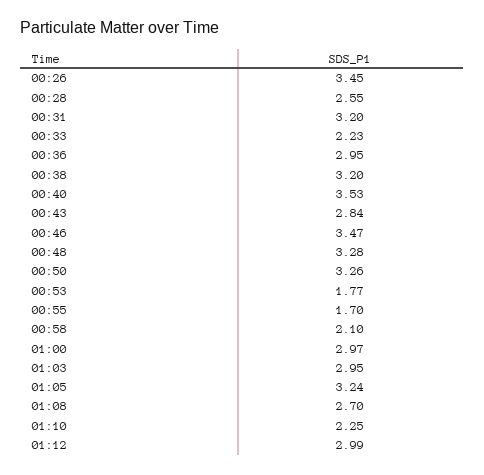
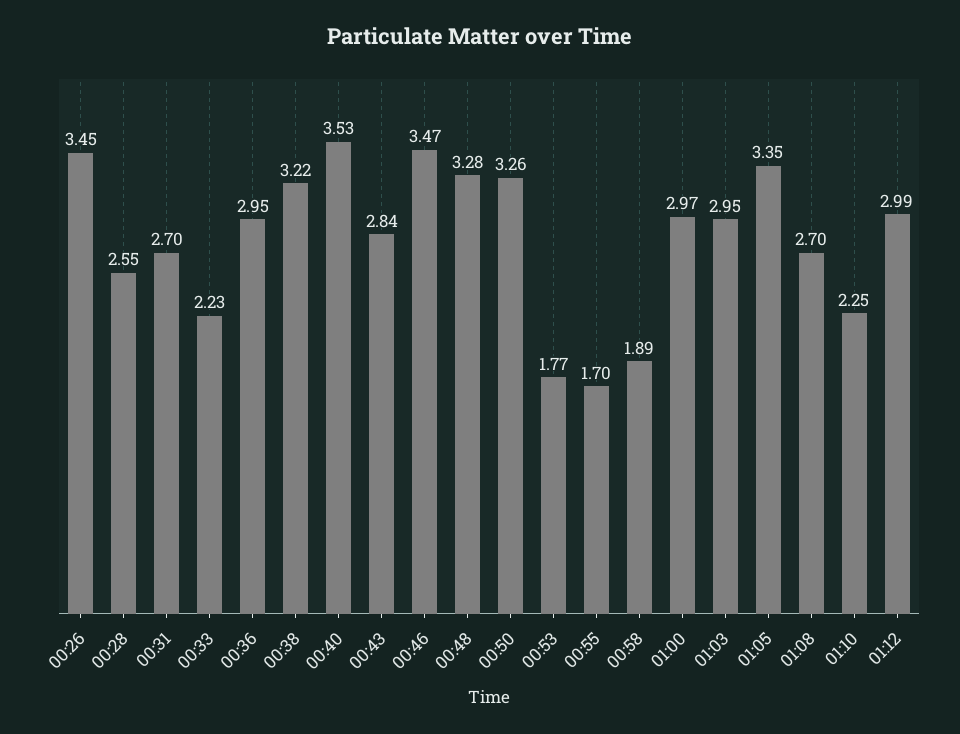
00:31: 3.2 -> 2.7
00:38: 3.2 -> 3.22
00:58: 2.1 -> 1.89
01:05: 3.24 -> 3.35

